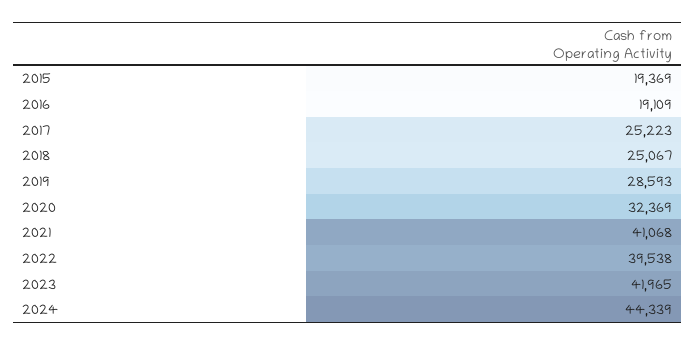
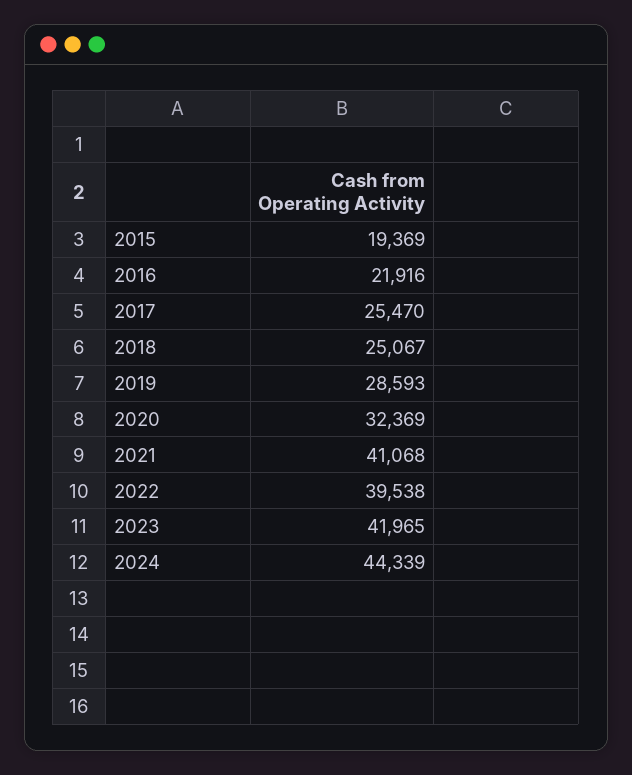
2016: 19109 -> 21916
2017: 25223 -> 25470

